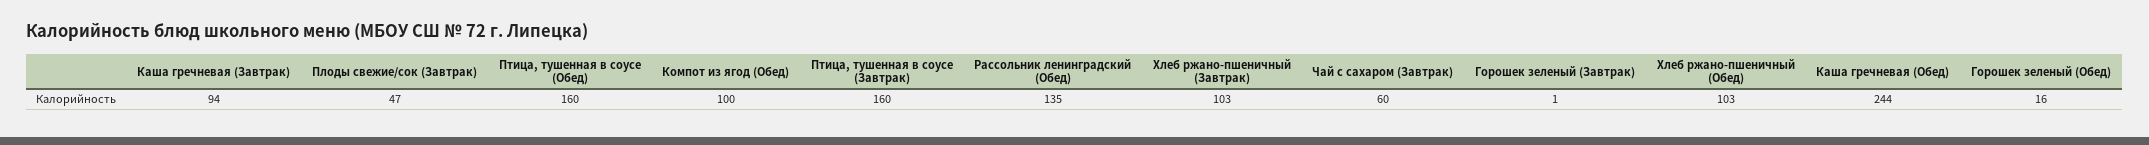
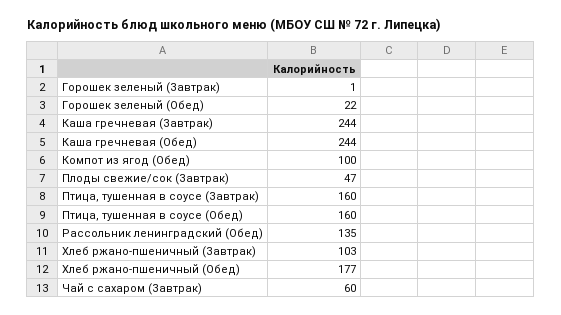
Каша гречневая (Завтрак): 94 -> 244
Хлеб ржано-пшеничный (Обед): 103 -> 177
Горошек зеленый (Обед): 16 -> 22

